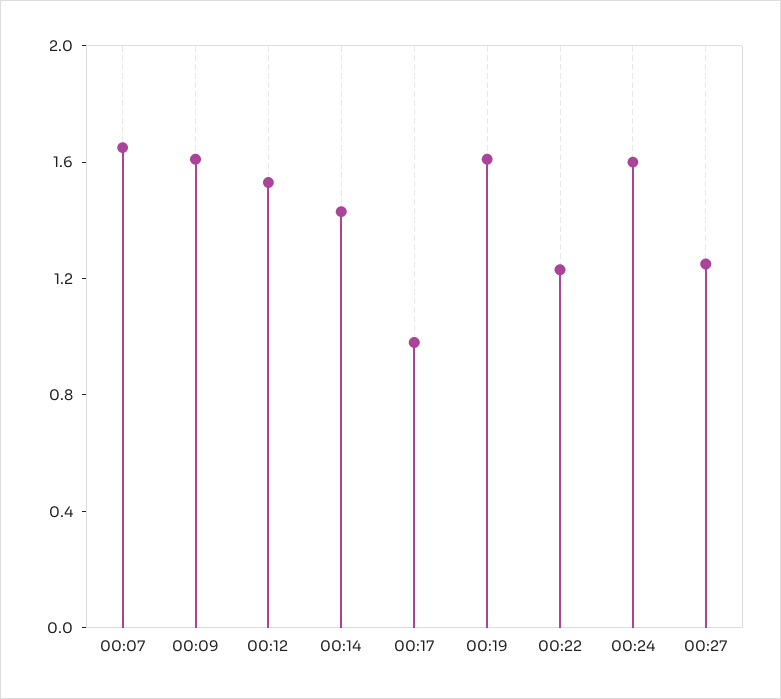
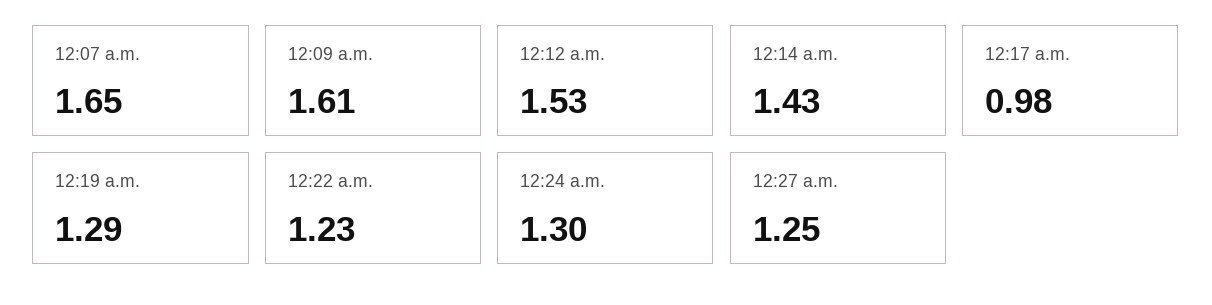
00:19: 1.6 -> 1.29
00:24: 1.6 -> 1.3

